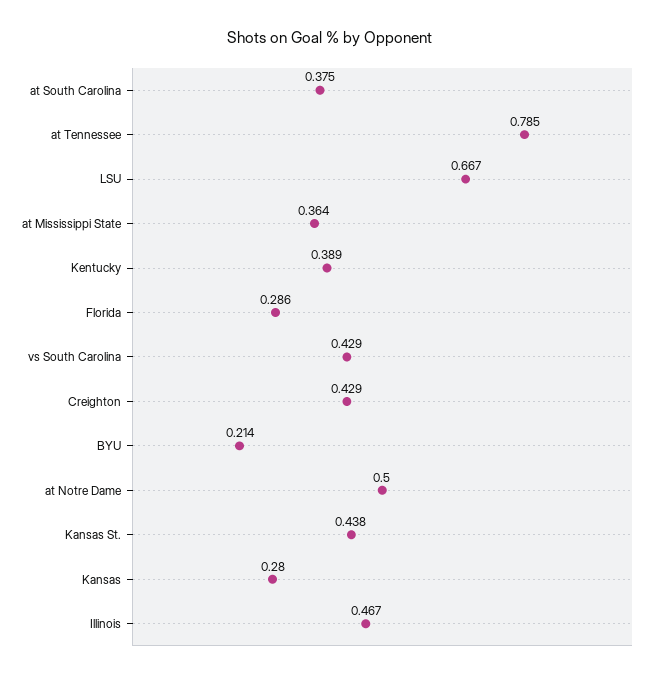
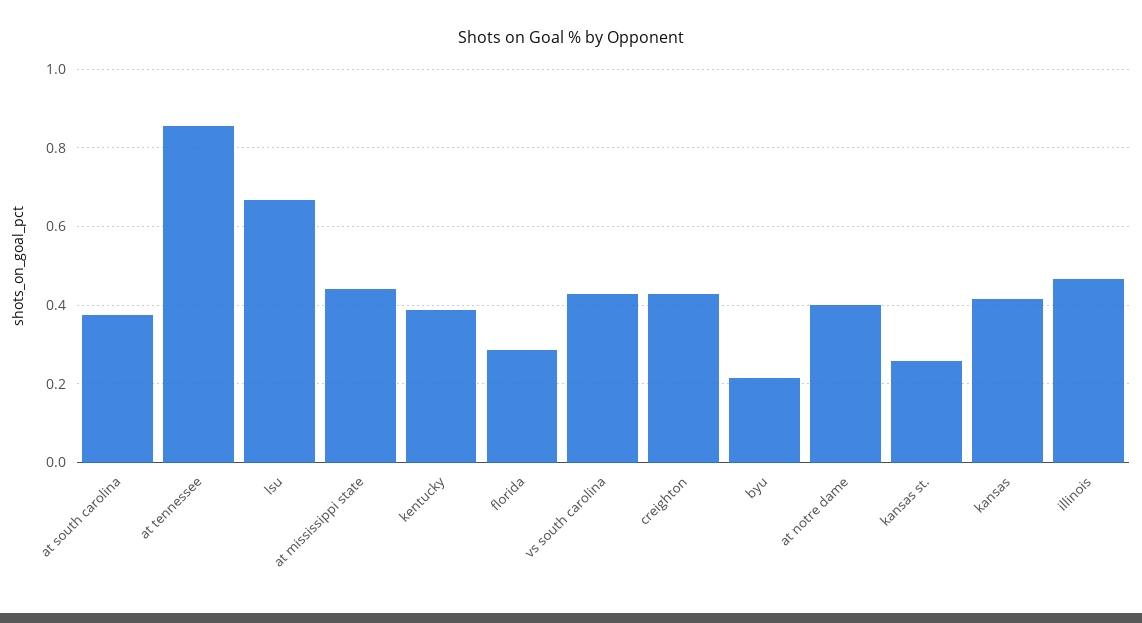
at Tennessee: 0.785 -> 0.86
at Mississippi State: 0.364 -> 0.44
at Notre Dame: 0.5 -> 0.4
Kansas St.: 0.438 -> 0.26
Kansas: 0.28 -> 0.42

